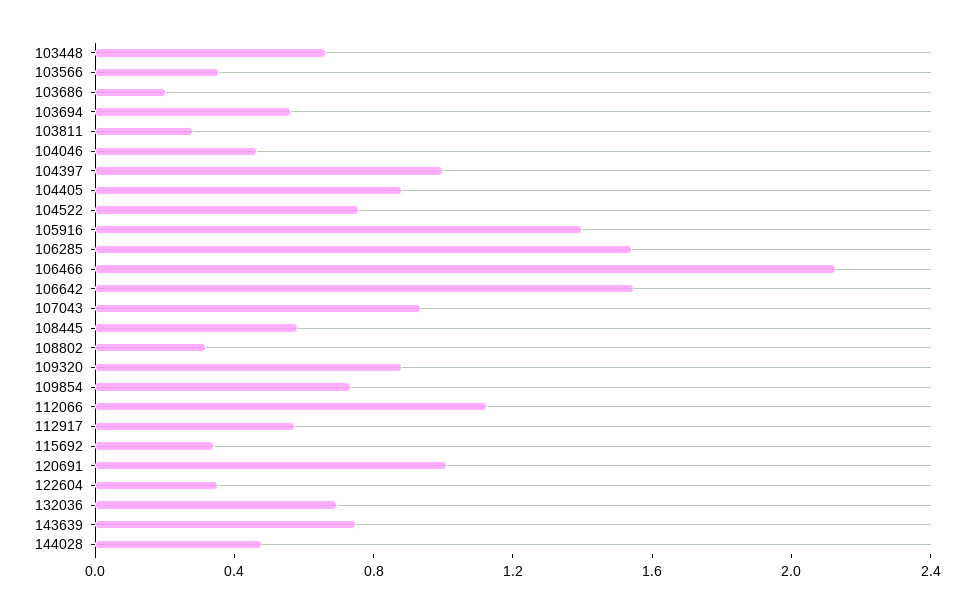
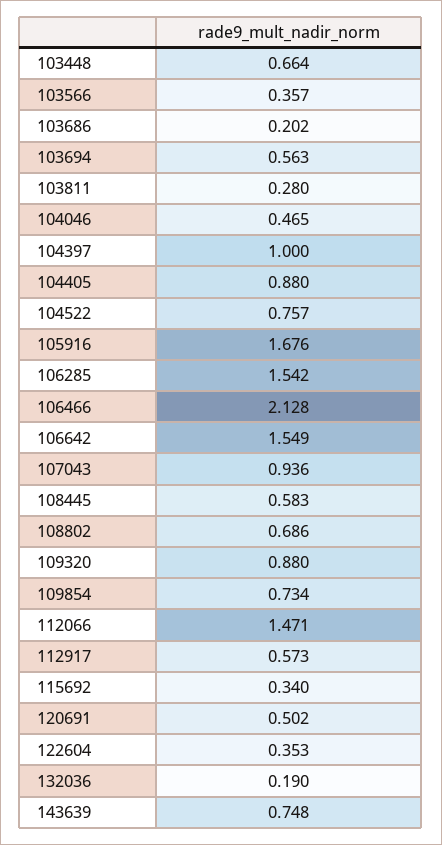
105916: 1.4 -> 1.676
108802: 0.3 -> 0.686
112066: 1.1 -> 1.471
120691: 1 -> 0.502
132036: 0.7 -> 0.19
144028: 0.5 -> none

